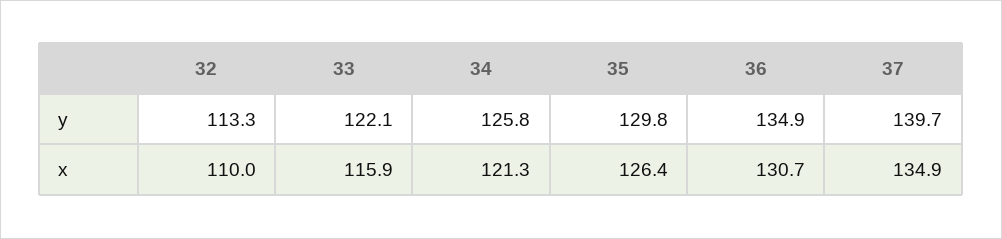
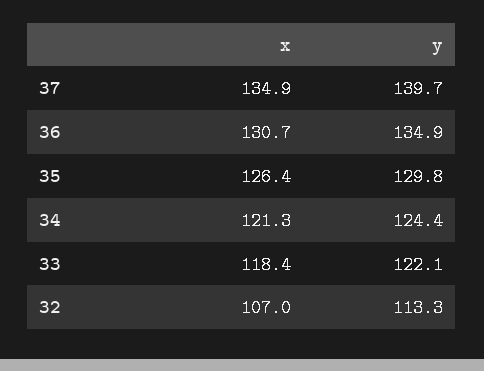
34, y: 125.8 -> 124.4
32, x: 110 -> 107
33, x: 115.9 -> 118.4

